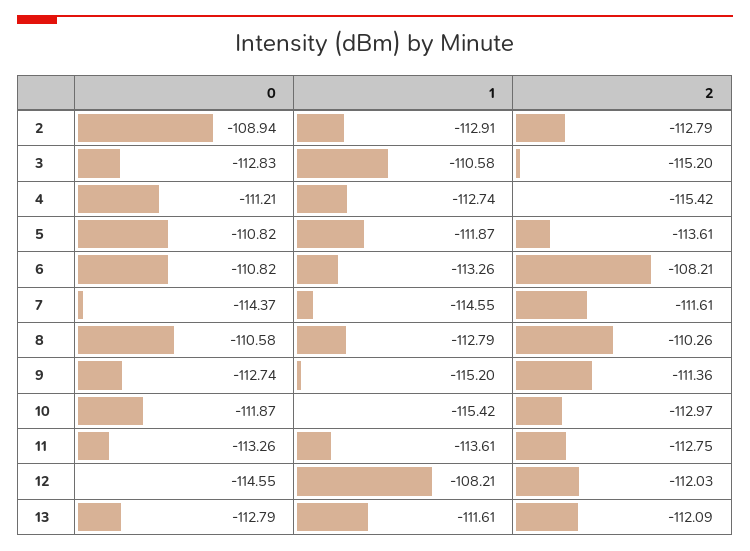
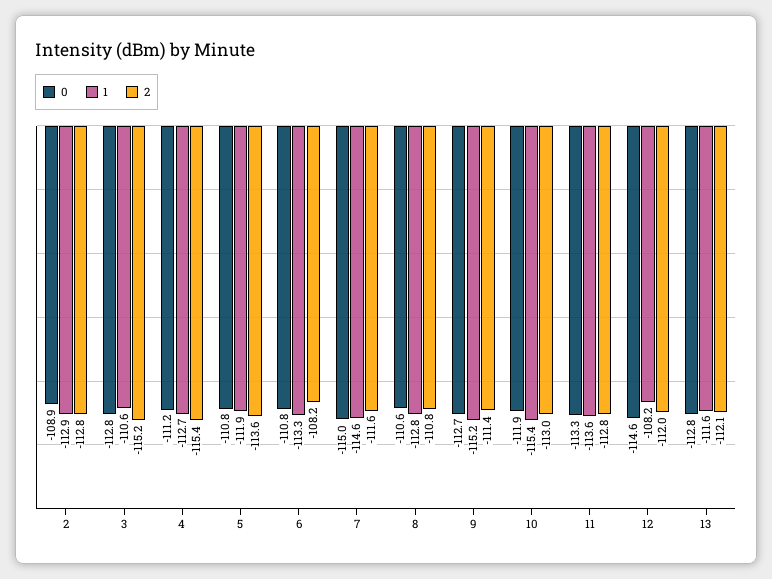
0, 7: -114.37 -> -115
2, 8: -110.26 -> -110.8

